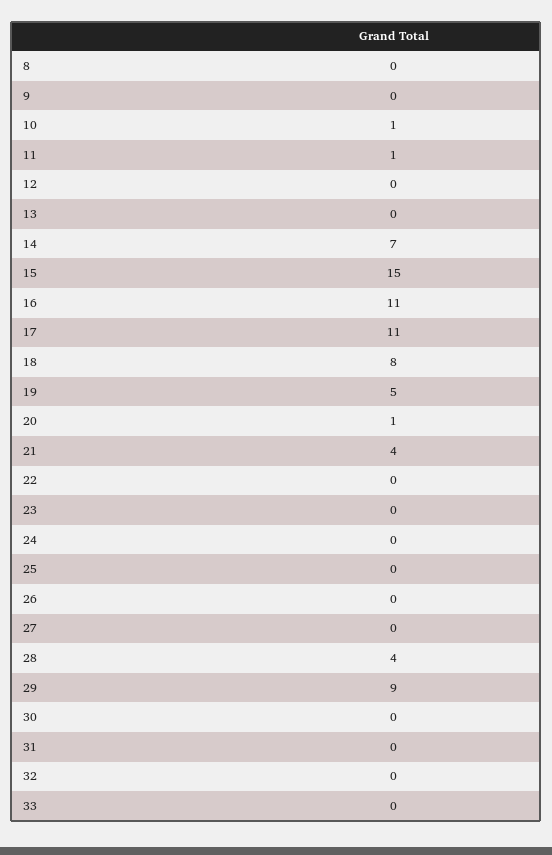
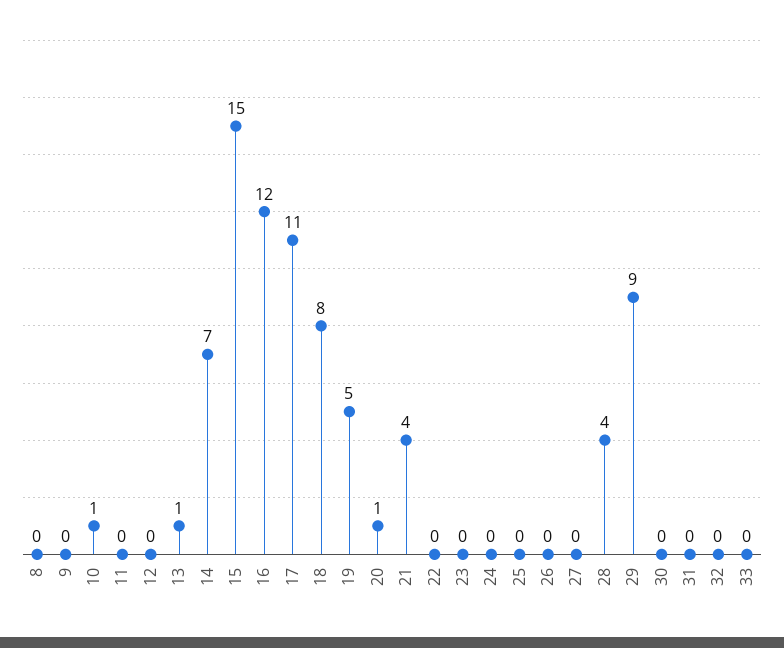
11: 1 -> 0
13: 0 -> 1
16: 11 -> 12

